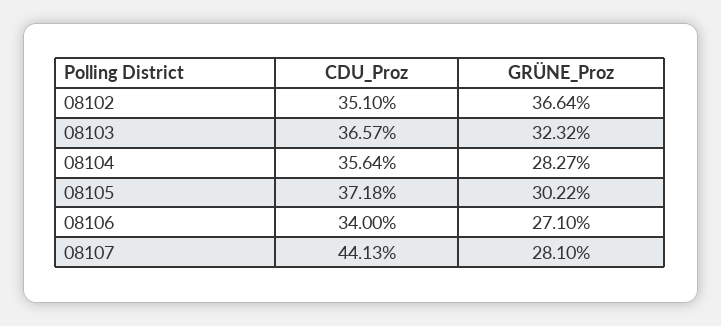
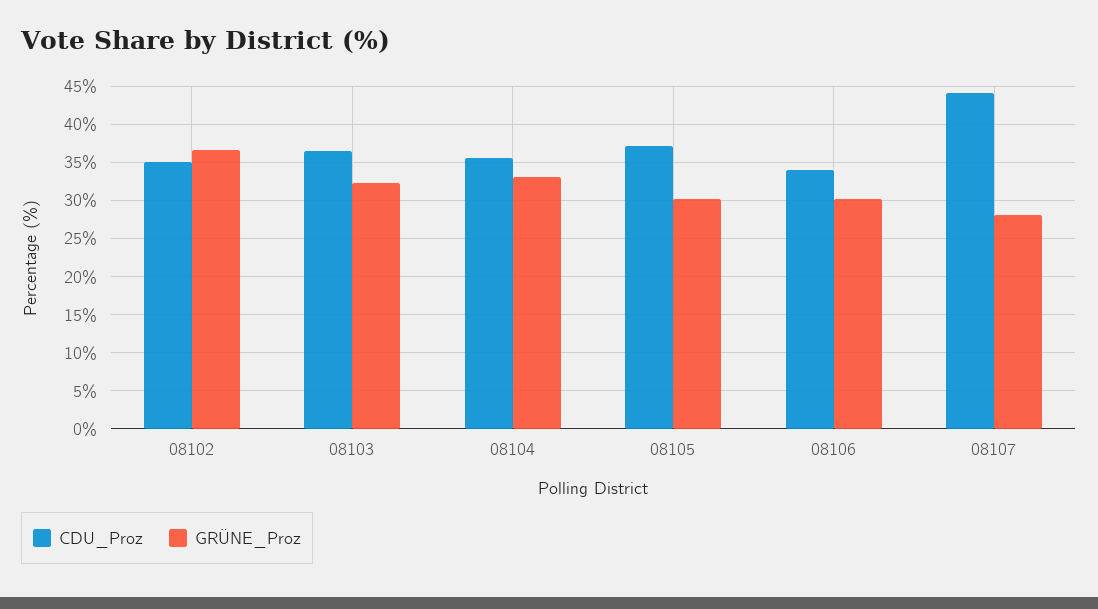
GRÜNE_Proz, 08104: 28.27 -> 33
GRÜNE_Proz, 08106: 27.1 -> 30

